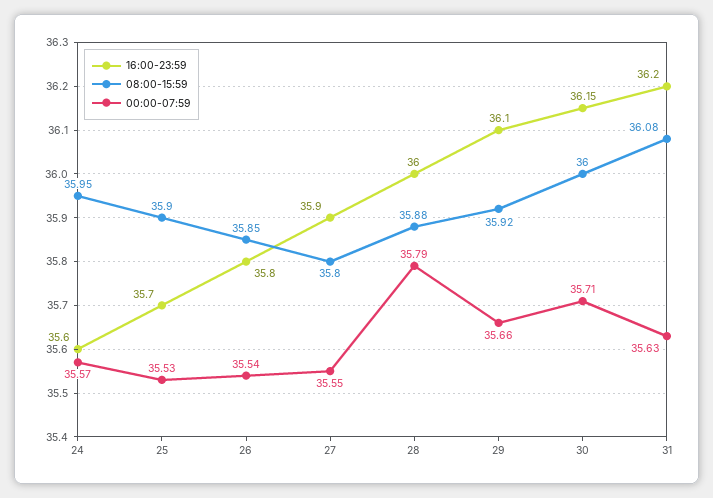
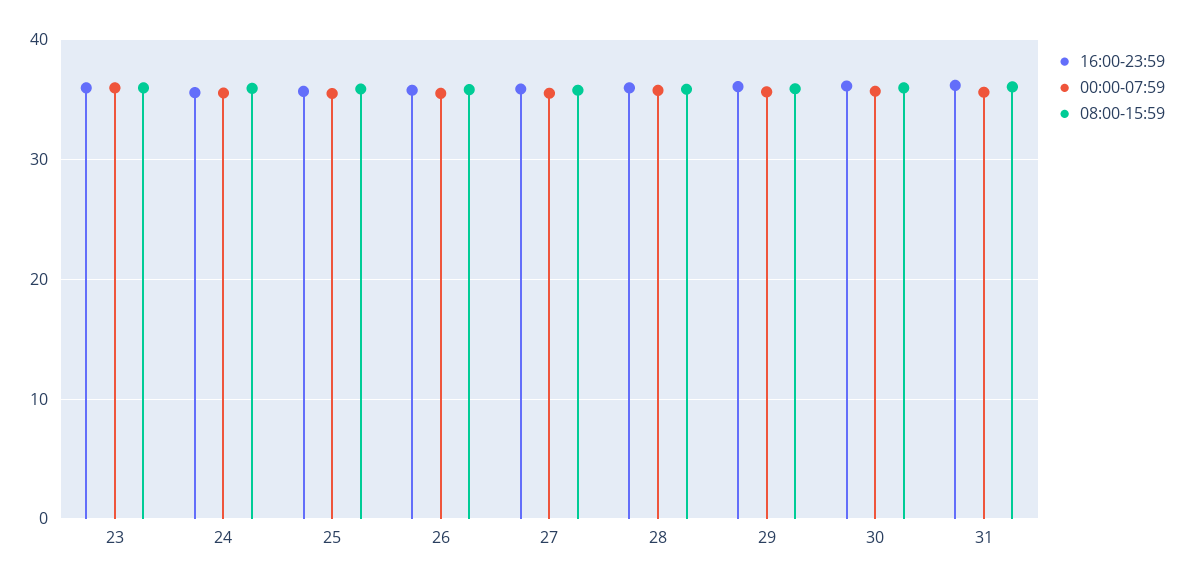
16:00-23:59, 23: none -> 36
00:00-07:59, 23: none -> 36
08:00-15:59, 23: none -> 36

